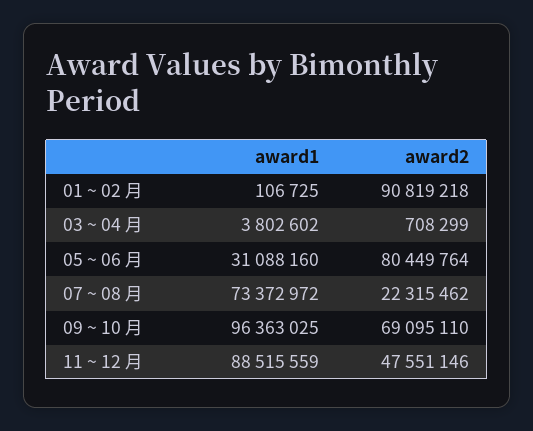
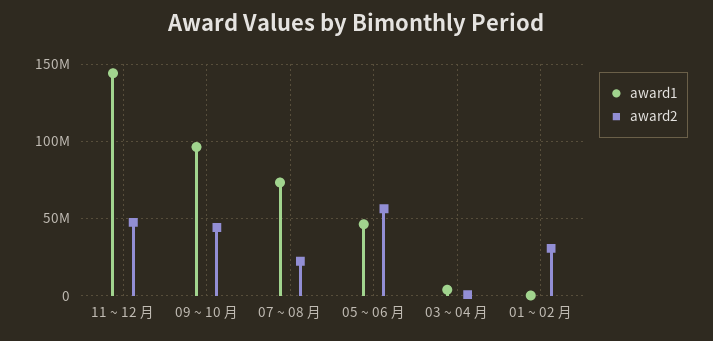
award2, 01 ~ 02 月: 90819218 -> 30000000
award1, 05 ~ 06 月: 31088160 -> 45000000
award2, 05 ~ 06 月: 80449764 -> 55000000
award2, 09 ~ 10 月: 69095110 -> 45000000
award1, 11 ~ 12 月: 88515559 -> 145000000

